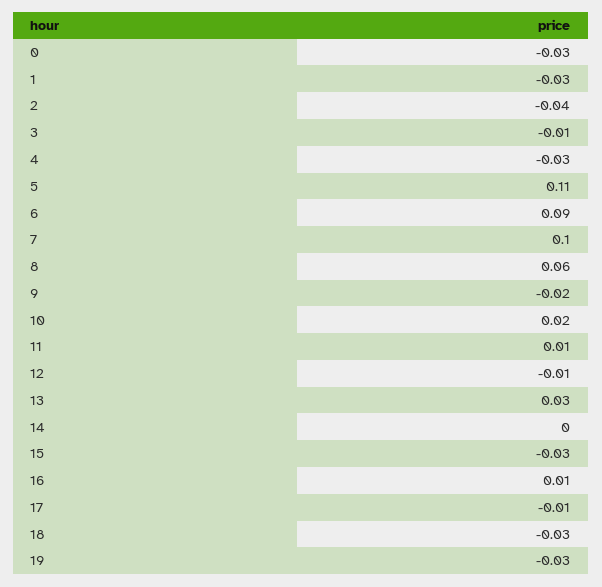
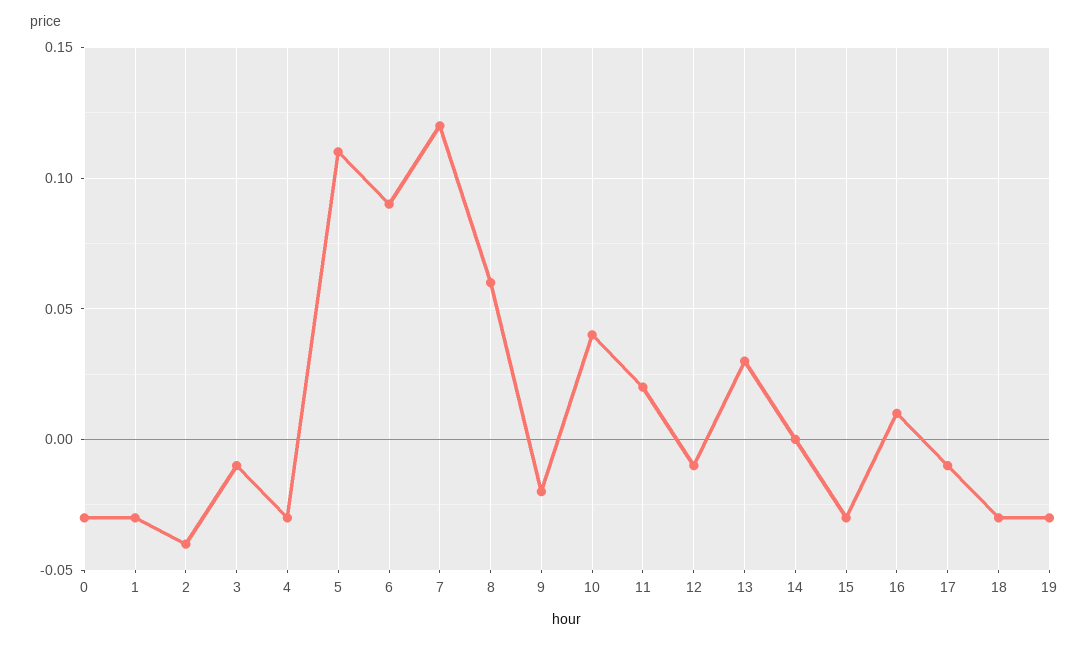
7: 0.1 -> 0.12
10: 0.02 -> 0.04
11: 0.01 -> 0.02

